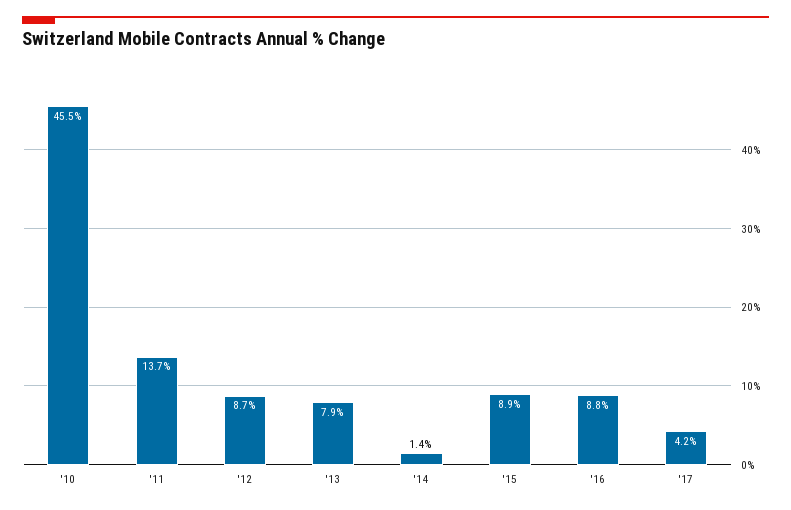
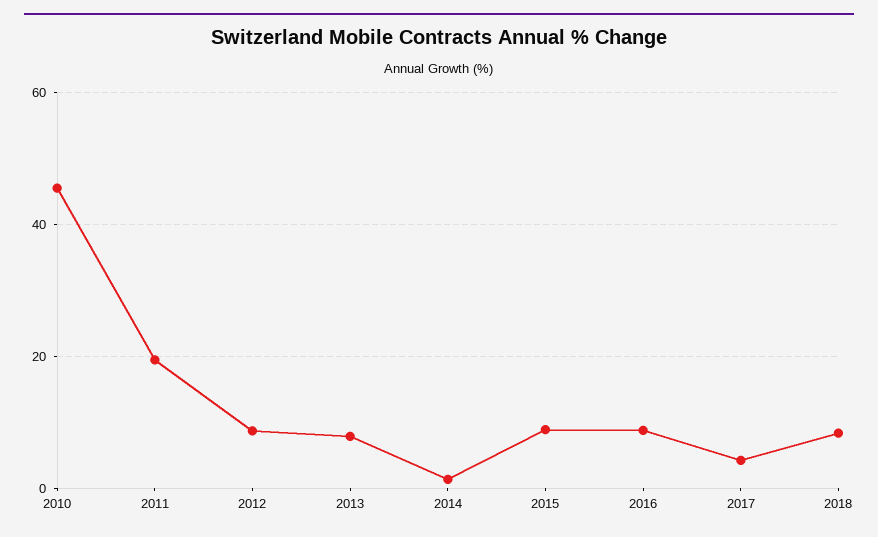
'11: 13.7 -> 20
2018: none -> 8

